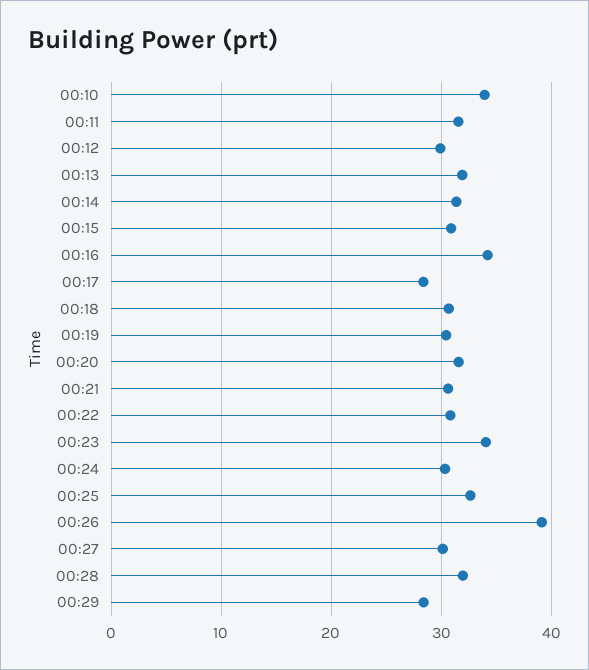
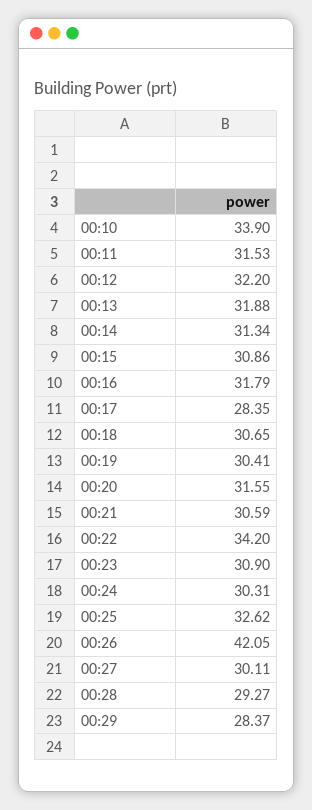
00:12: 30 -> 32.2
00:16: 34 -> 31.79
00:22: 31 -> 34.2
00:23: 34 -> 30.9
00:26: 39 -> 42.05
00:28: 32 -> 29.27

